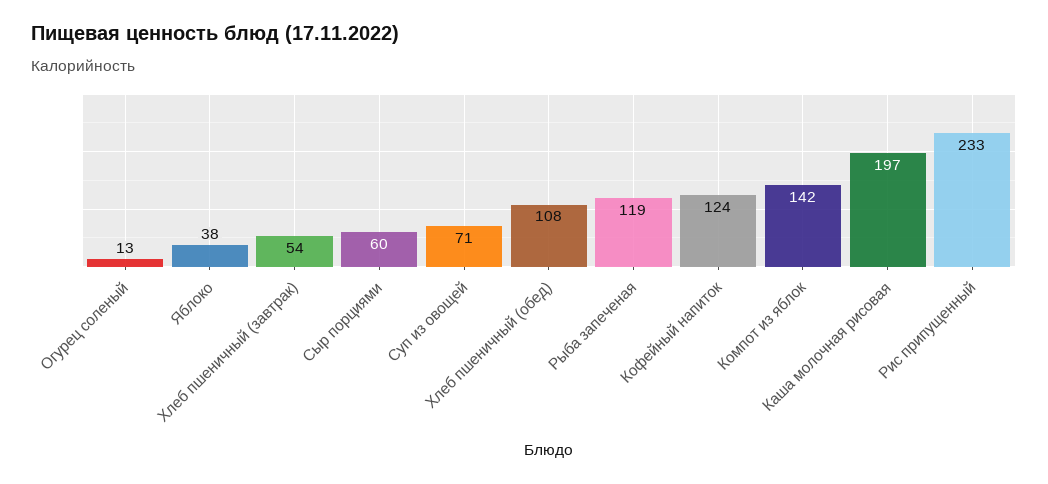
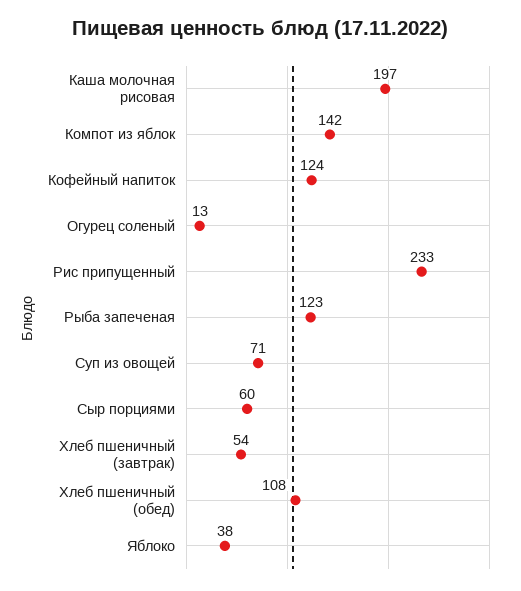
Рыба запеченая: 119 -> 123

